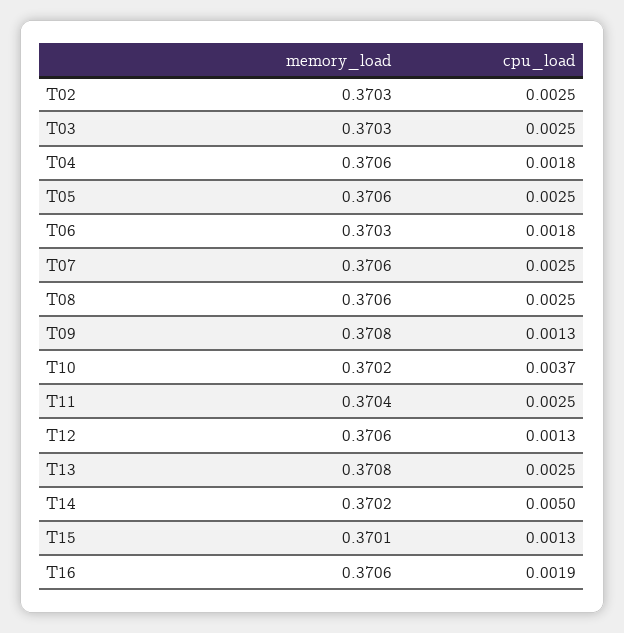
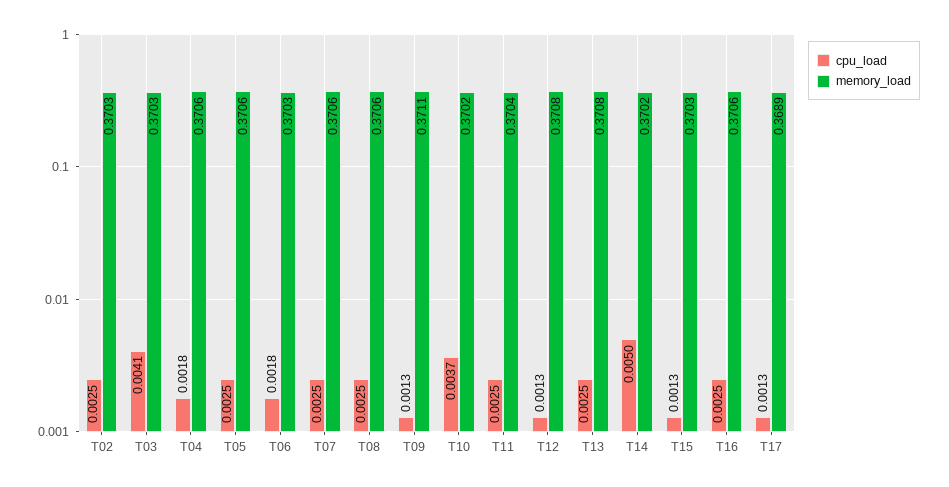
cpu_load, T03: 0.0025 -> 0.0041
memory_load, T09: 0.3708 -> 0.3711
memory_load, T12: 0.3706 -> 0.3708
memory_load, T15: 0.3701 -> 0.3703
cpu_load, T16: 0.0019 -> 0.0025
cpu_load, T17: none -> 0.0013
memory_load, T17: none -> 0.3689

